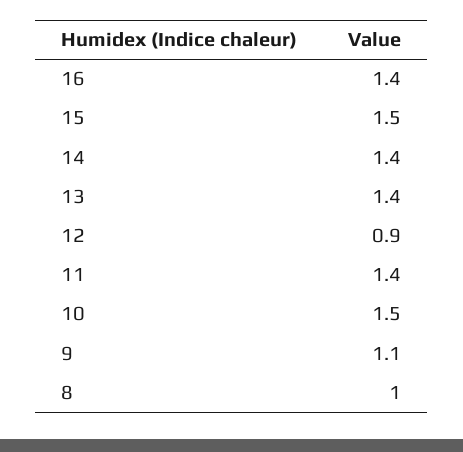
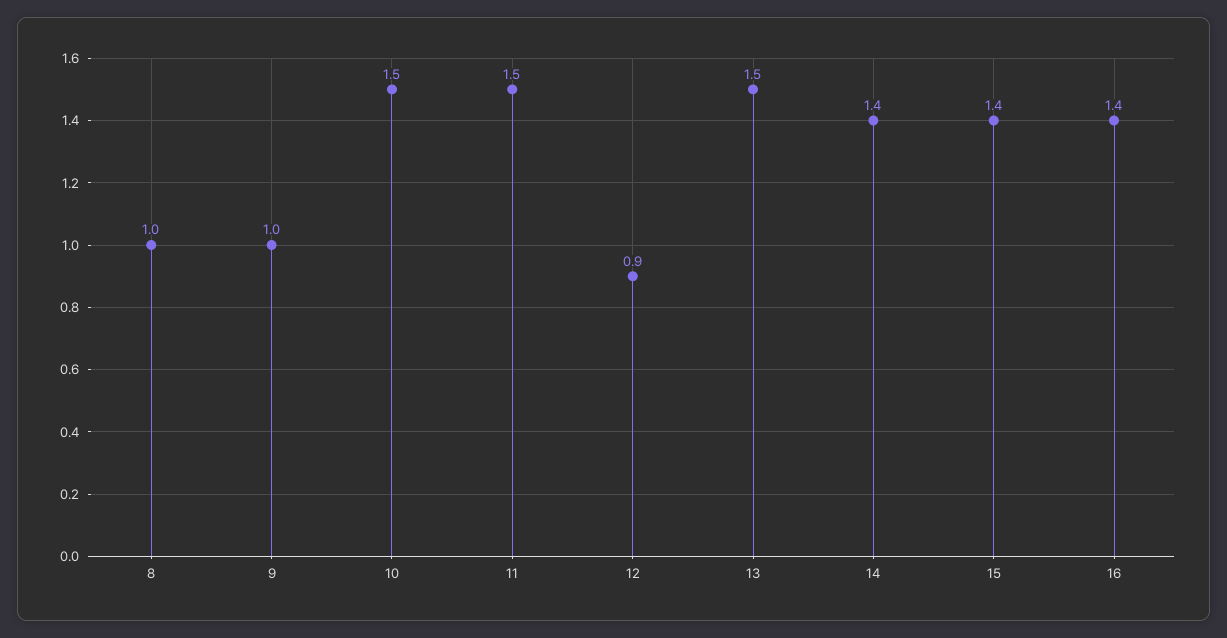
15: 1.5 -> 1.4
13: 1.4 -> 1.5
11: 1.4 -> 1.5
9: 1.1 -> 1

